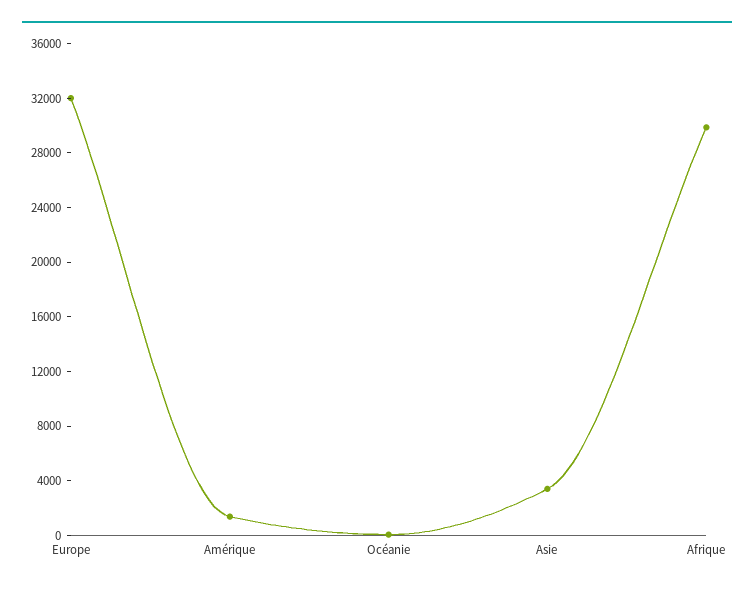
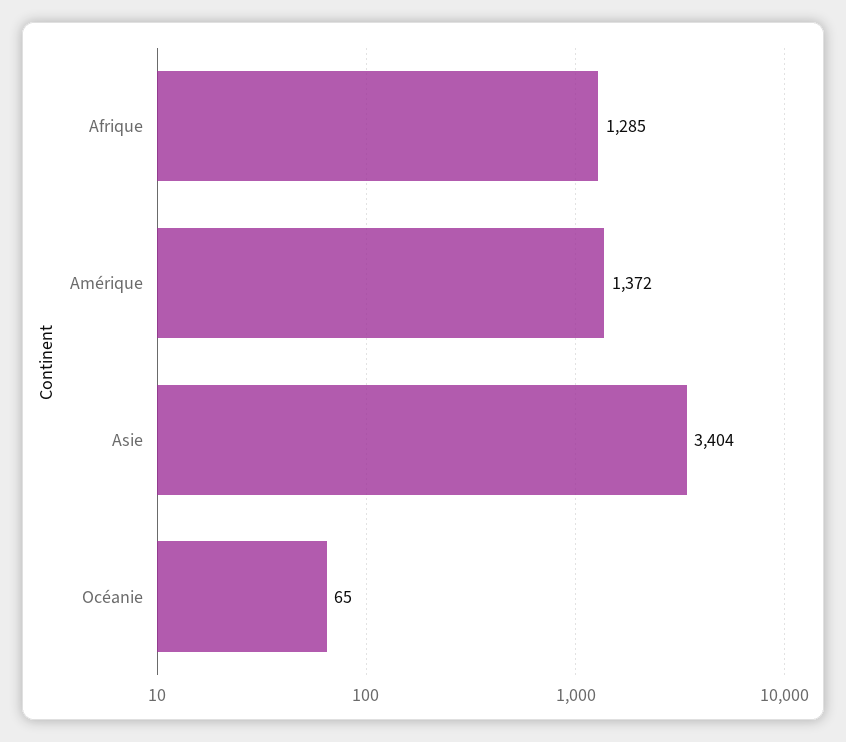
Europe: 32000 -> none
Afrique: 30000 -> 1285

